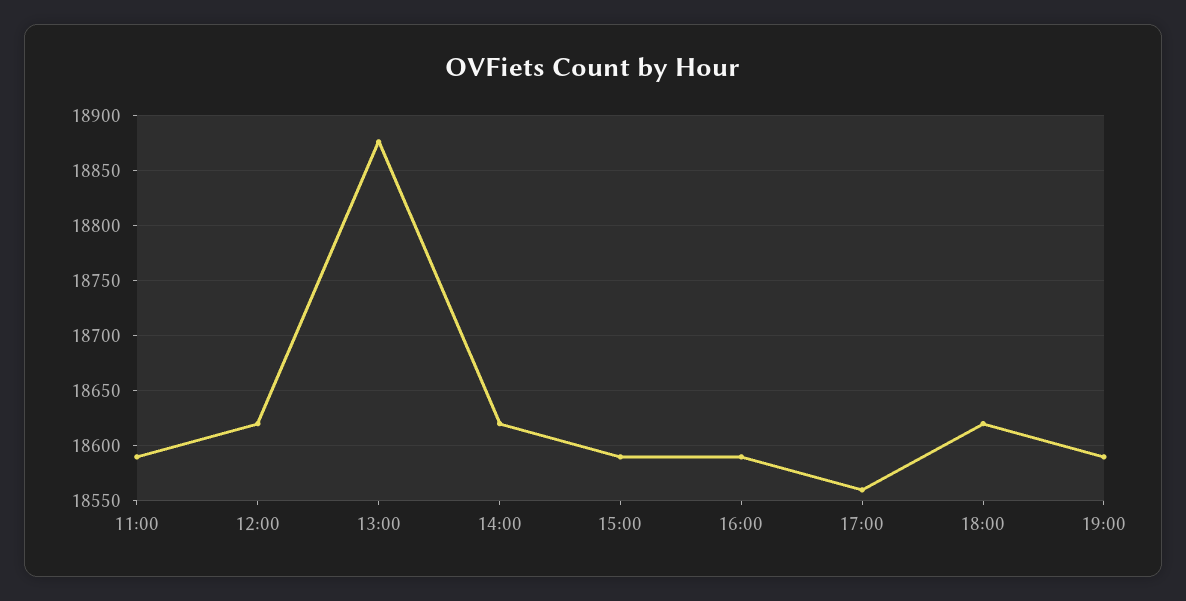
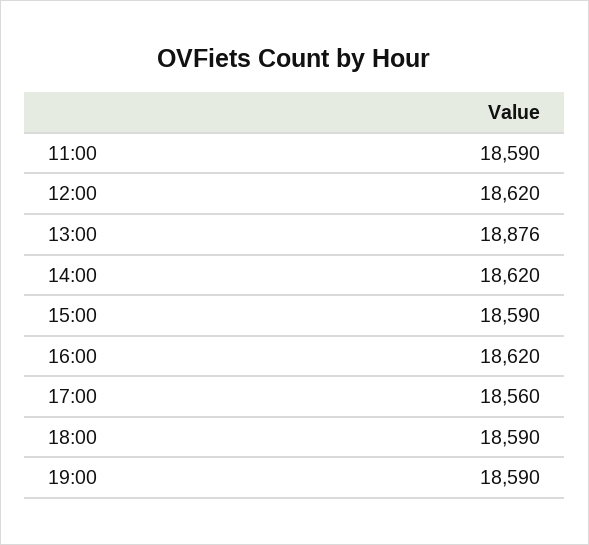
16:00: 18590 -> 18620
18:00: 18620 -> 18590

